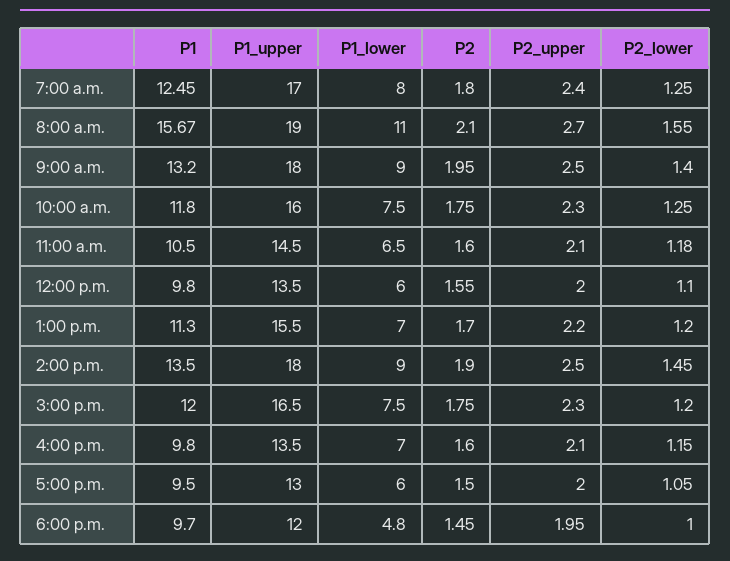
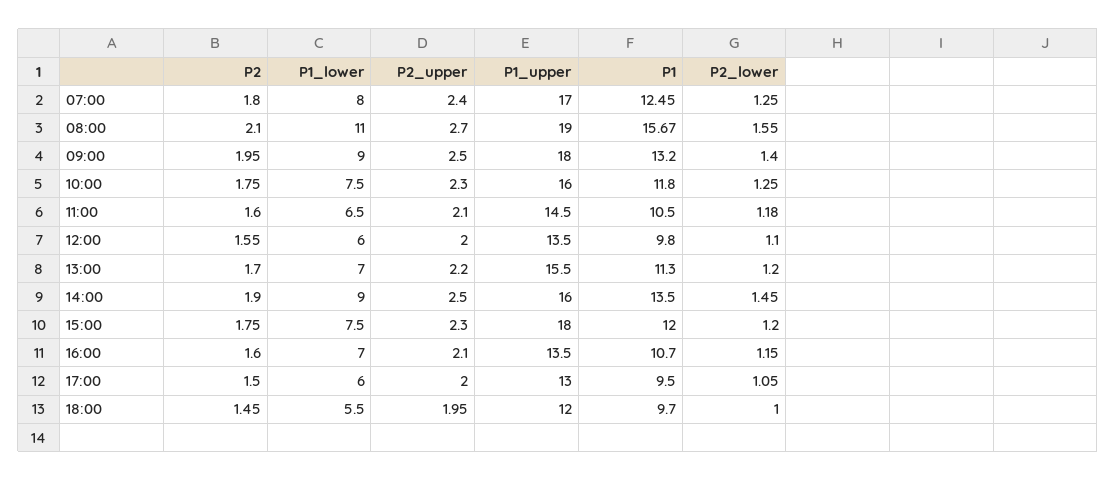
P1_upper, 2:00 p.m.: 18 -> 16
P1_upper, 3:00 p.m.: 16.5 -> 18
P1, 4:00 p.m.: 9.8 -> 10.7
P1_lower, 6:00 p.m.: 4.8 -> 5.5

